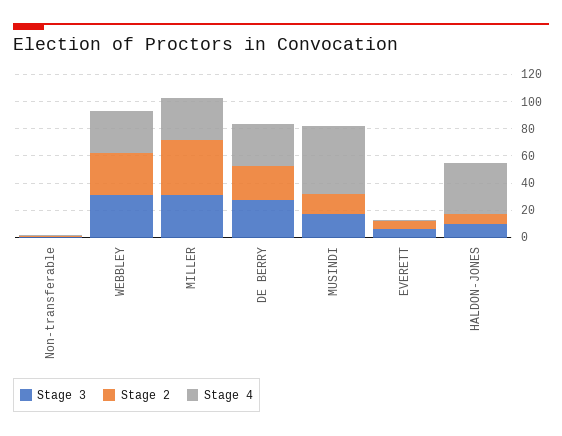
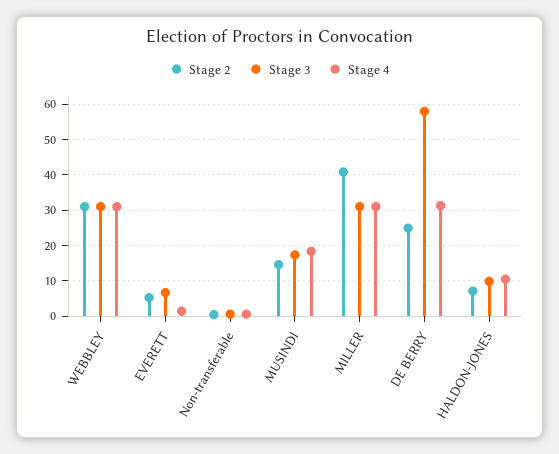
Stage 3, DE BERRY: 30 -> 58
Stage 4, MUSINDI: 50 -> 18
Stage 4, HALDON-JONES: 40 -> 10

